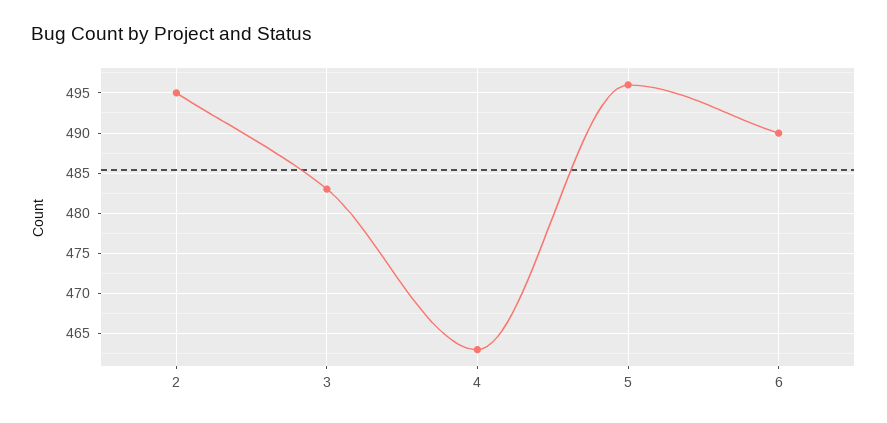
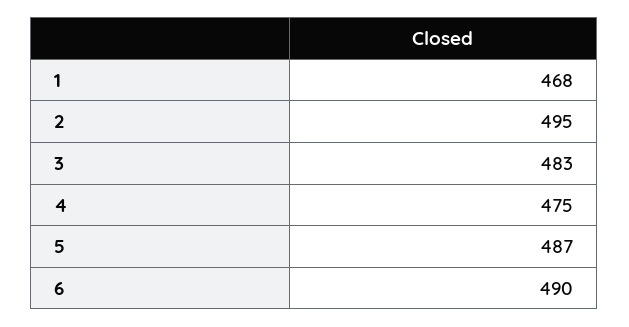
4: 463 -> 475
5: 496 -> 487
1: none -> 468

